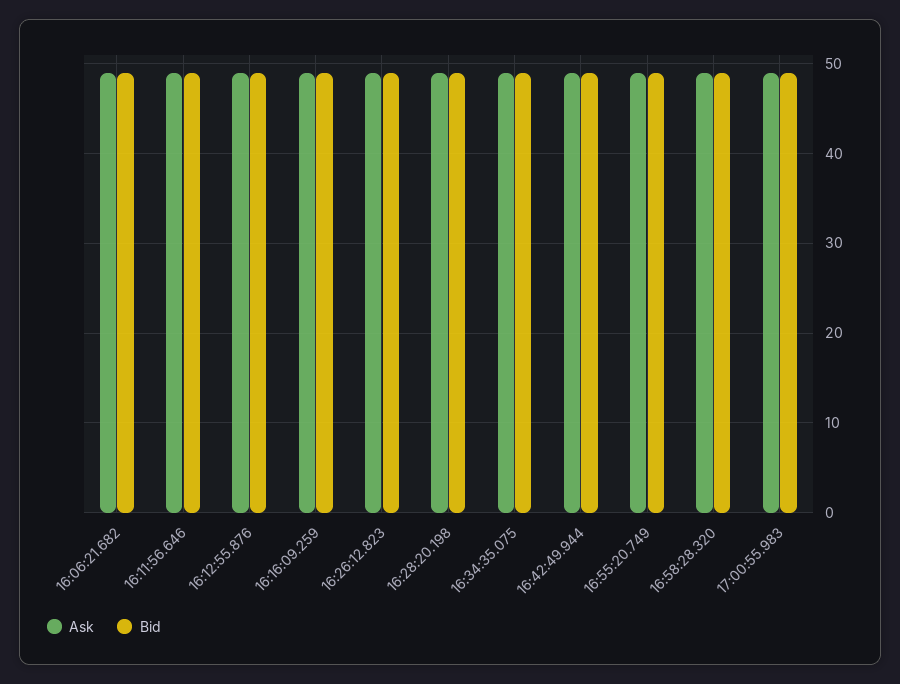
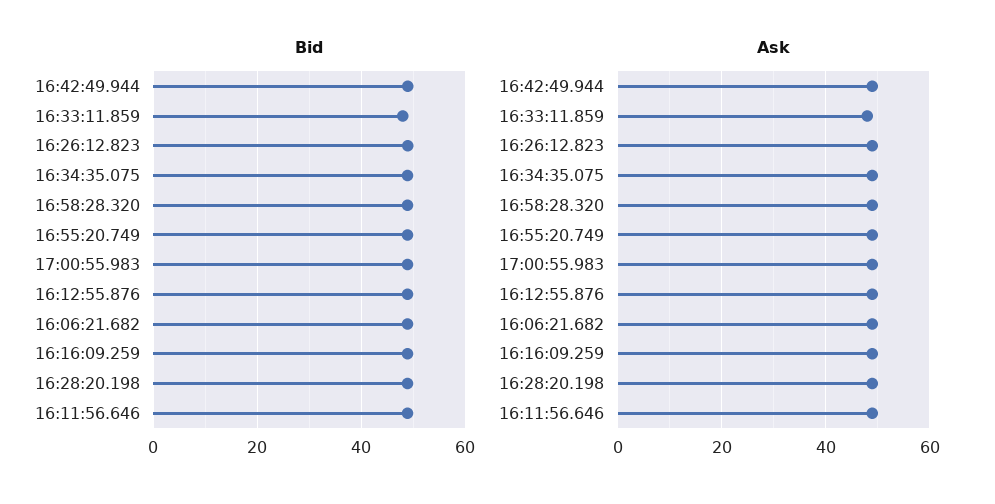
Bid, 16:33:11.859: none -> 48
Ask, 16:33:11.859: none -> 48

